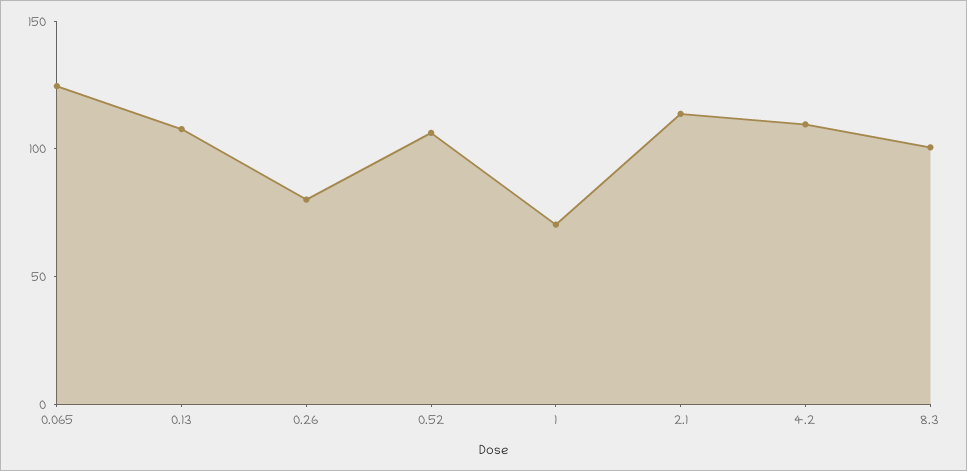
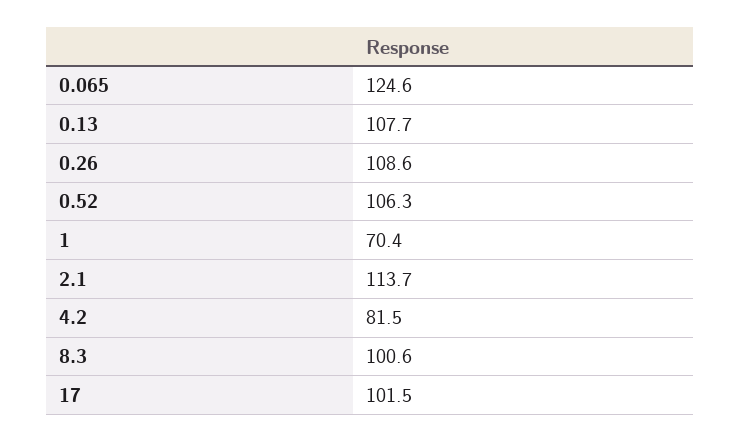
0.26: 80 -> 108.6
4.2: 110 -> 81.5
17: none -> 101.5

